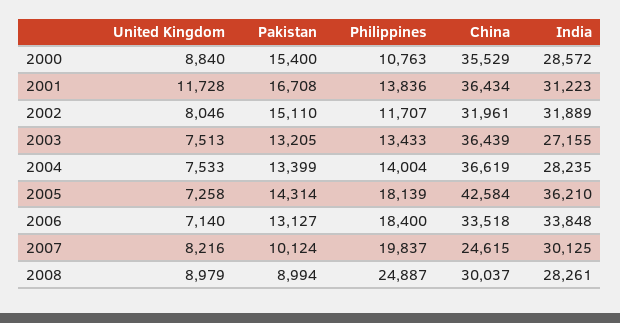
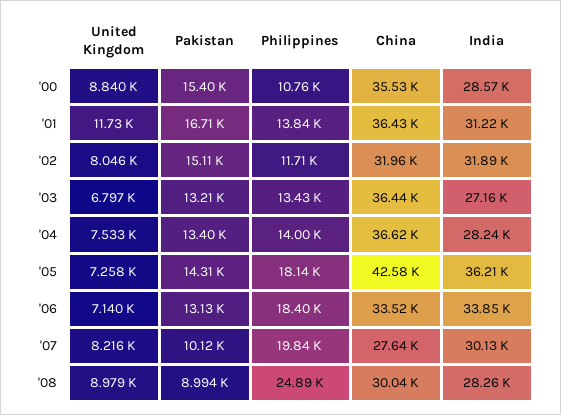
United Kingdom, 2003: 7513 -> 6797
China, 2007: 24615 -> 27640

